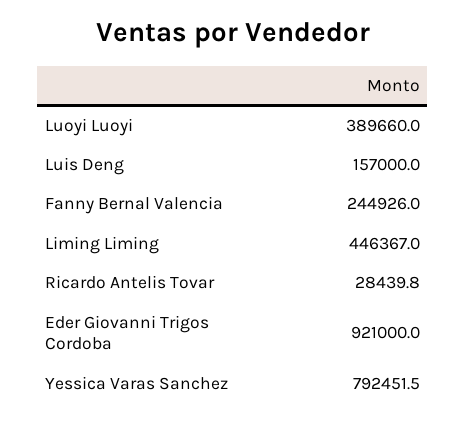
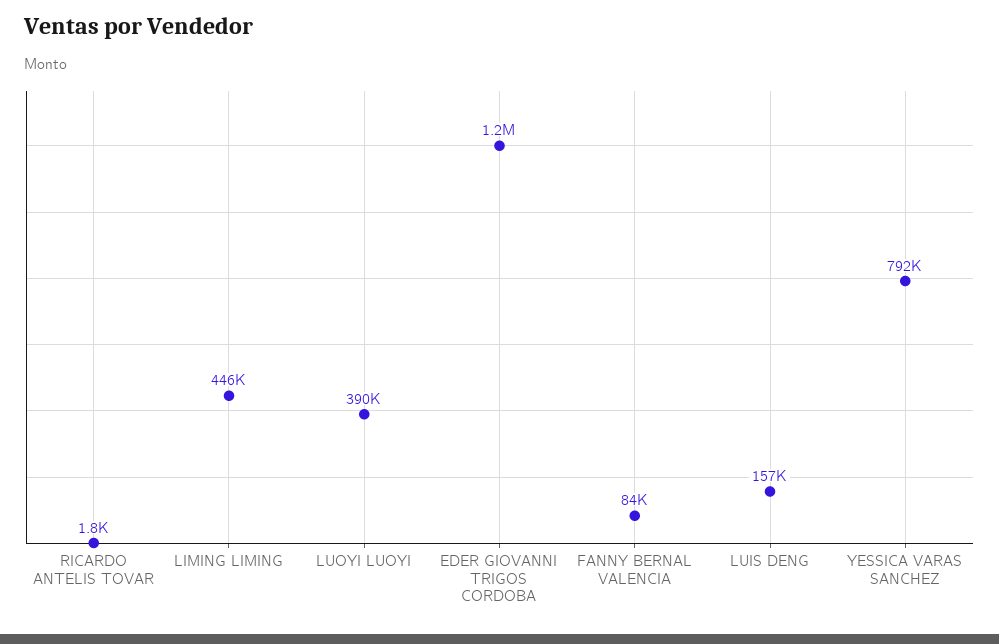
Fanny Bernal Valencia: 244926 -> 84000
Ricardo Antelis Tovar: 28439.8 -> 1800
Eder Giovanni Trigos Cordoba: 921000 -> 1200000

